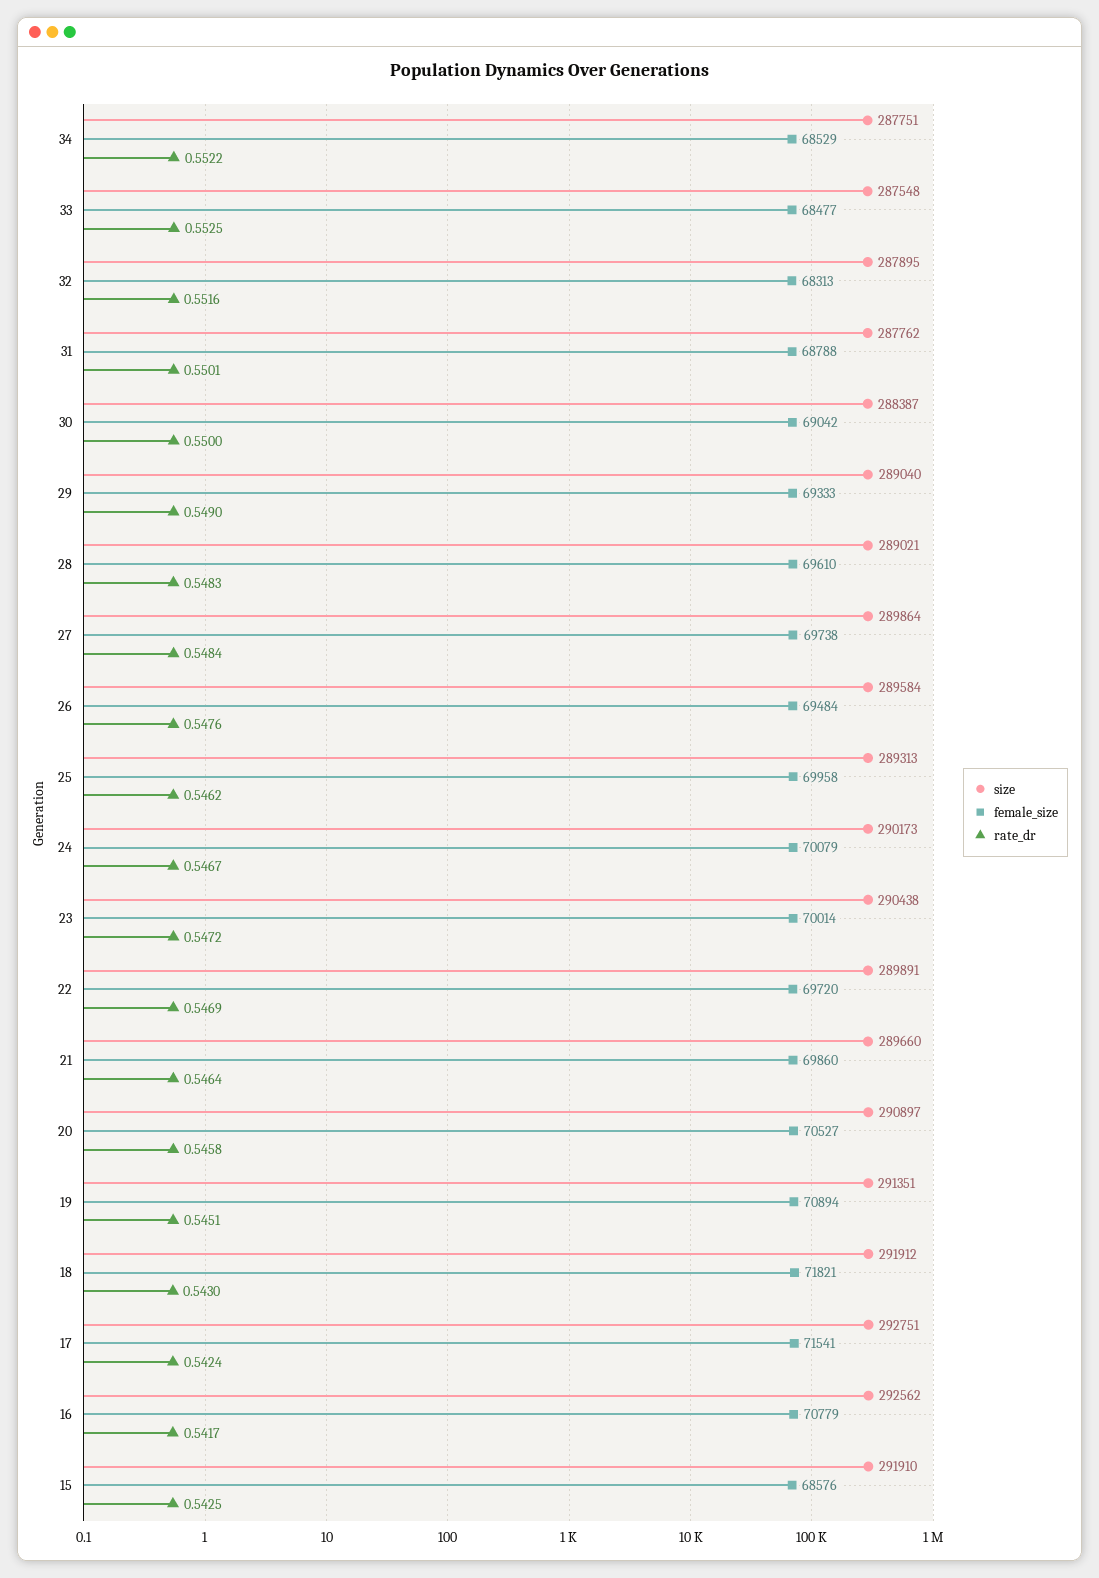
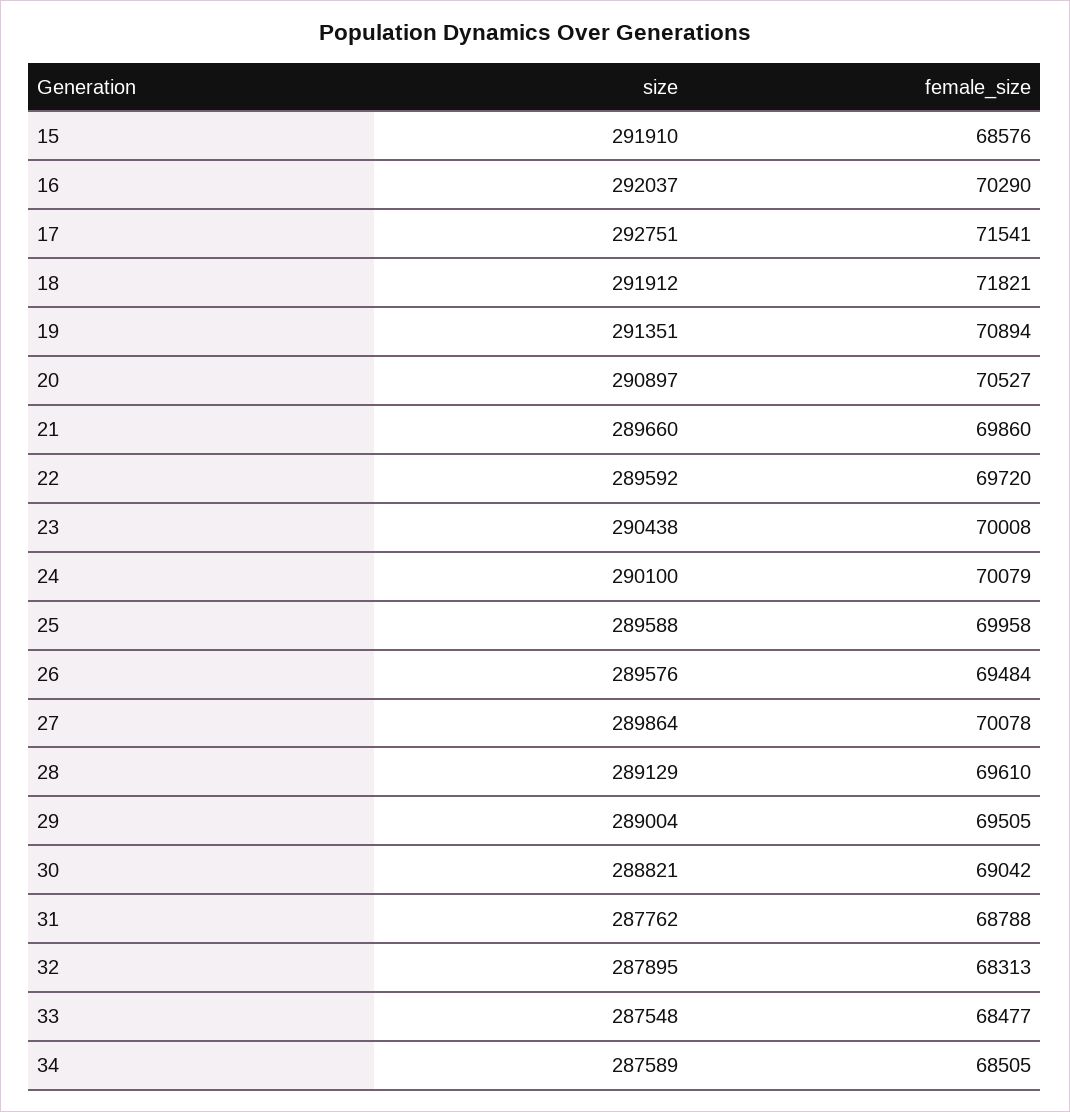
size, 34: 287751 -> 287589
female_size, 34: 68529 -> 68505
rate_dr, 34: 0.5522 -> none
rate_dr, 33: 0.5525 -> none
rate_dr, 32: 0.5516 -> none
rate_dr, 31: 0.5501 -> none
size, 30: 288387 -> 288821
rate_dr, 30: 0.55 -> none
size, 29: 289040 -> 289004
female_size, 29: 69333 -> 69505
rate_dr, 29: 0.549 -> none
size, 28: 289021 -> 289129
rate_dr, 28: 0.5483 -> none
female_size, 27: 69738 -> 70078
rate_dr, 27: 0.5484 -> none
size, 26: 289584 -> 289576
rate_dr, 26: 0.5476 -> none
size, 25: 289313 -> 289588
rate_dr, 25: 0.5462 -> none
size, 24: 290173 -> 290100
rate_dr, 24: 0.5467 -> none
female_size, 23: 70014 -> 70008
rate_dr, 23: 0.5472 -> none
size, 22: 289891 -> 289592
rate_dr, 22: 0.5469 -> none
rate_dr, 21: 0.5464 -> none
rate_dr, 20: 0.5458 -> none
rate_dr, 19: 0.5451 -> none
rate_dr, 18: 0.543 -> none
rate_dr, 17: 0.5424 -> none
size, 16: 292562 -> 292037
female_size, 16: 70779 -> 70290
rate_dr, 16: 0.5417 -> none
rate_dr, 15: 0.5425 -> none

